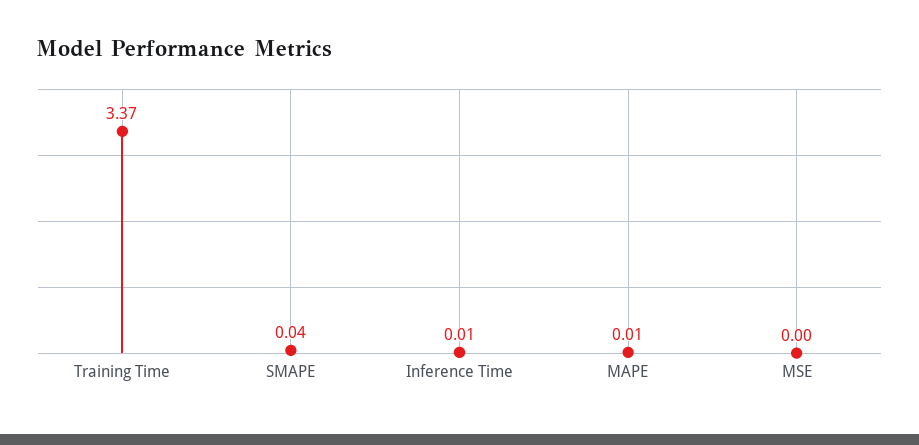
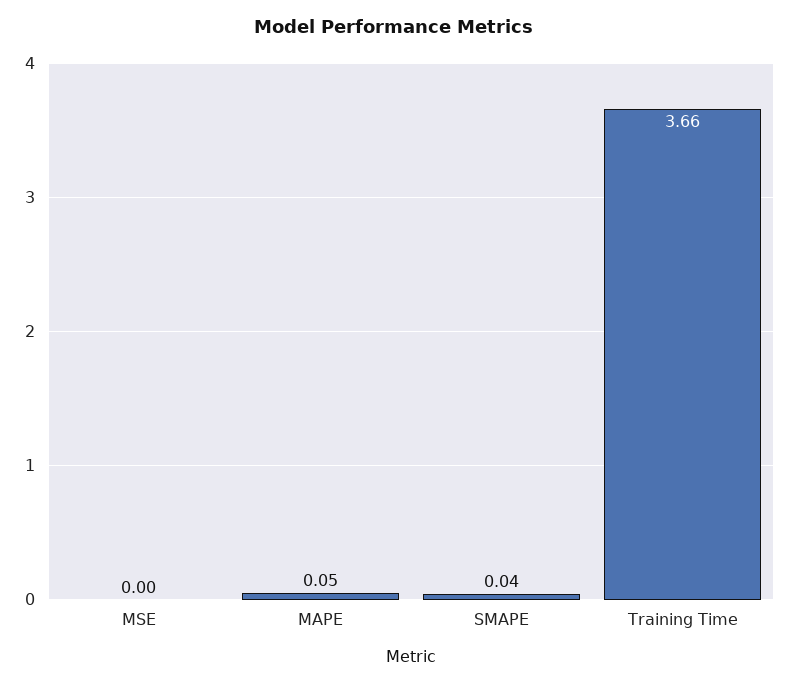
Training Time: 3.37 -> 3.66
Inference Time: 0.01 -> none
MAPE: 0.01 -> 0.05

